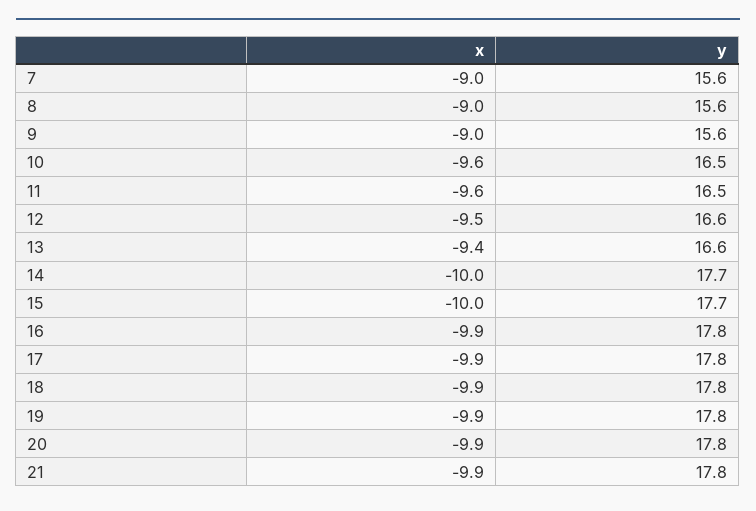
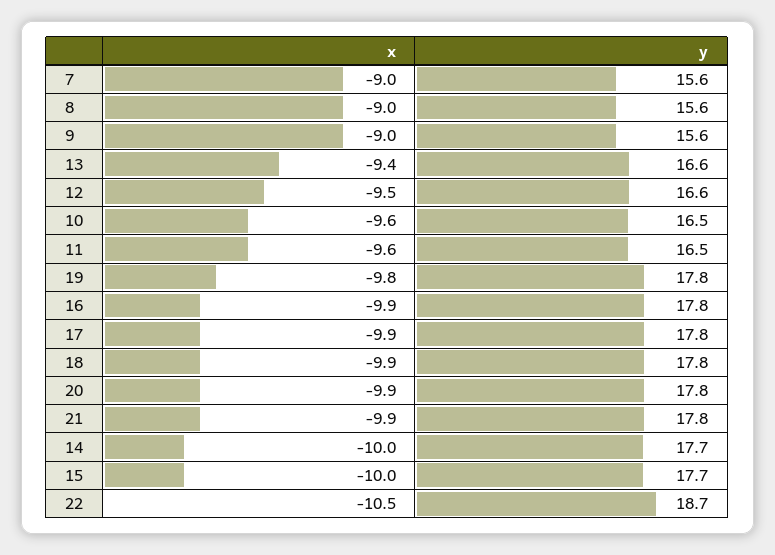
x, 19: -9.9 -> -9.8
x, 22: none -> -10.5
y, 22: none -> 18.7

